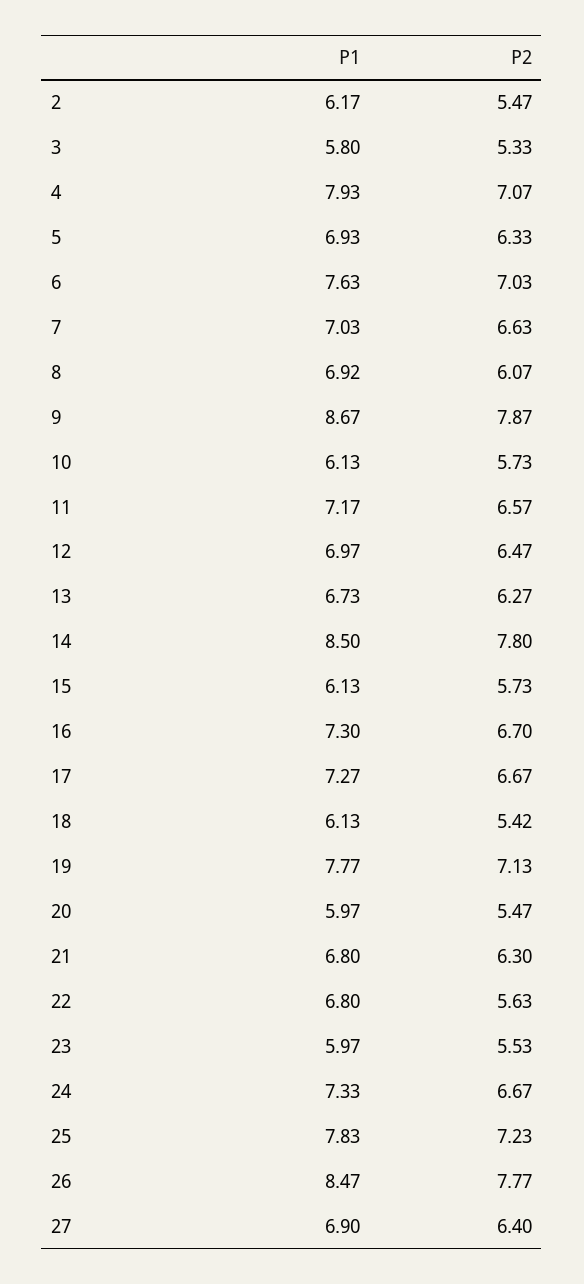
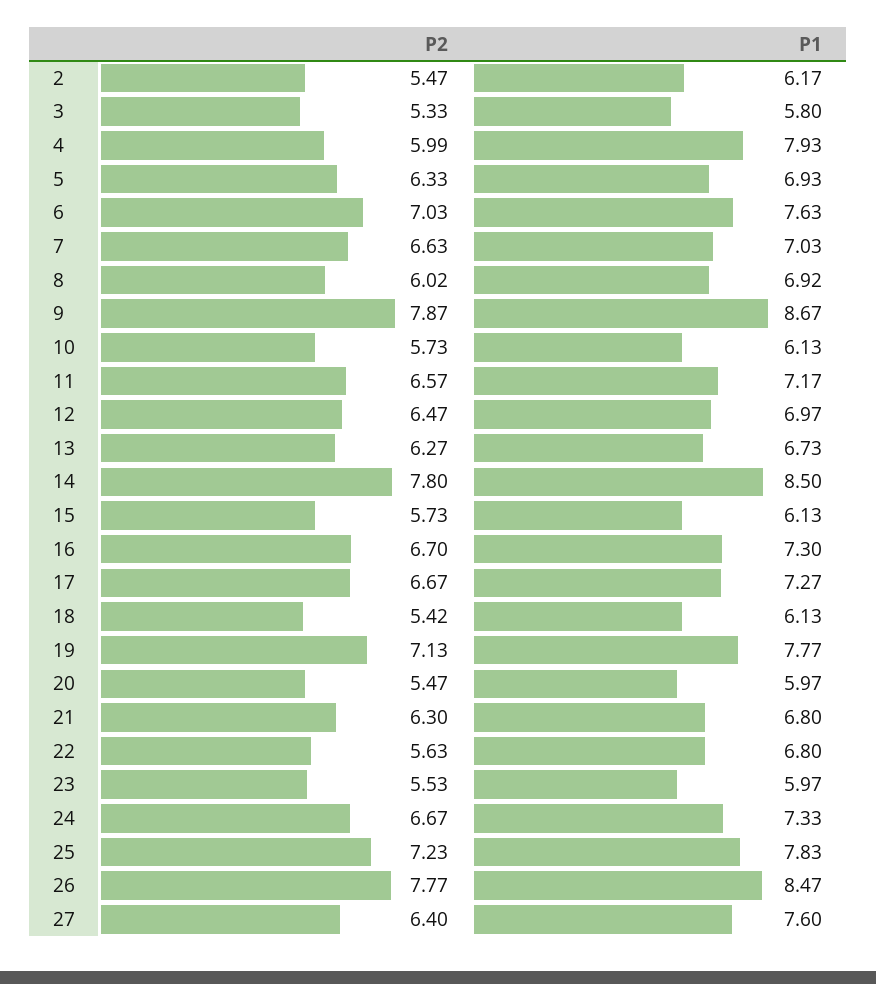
P2, 4: 7.07 -> 5.99
P2, 8: 6.07 -> 6.02
P1, 27: 6.9 -> 7.6

